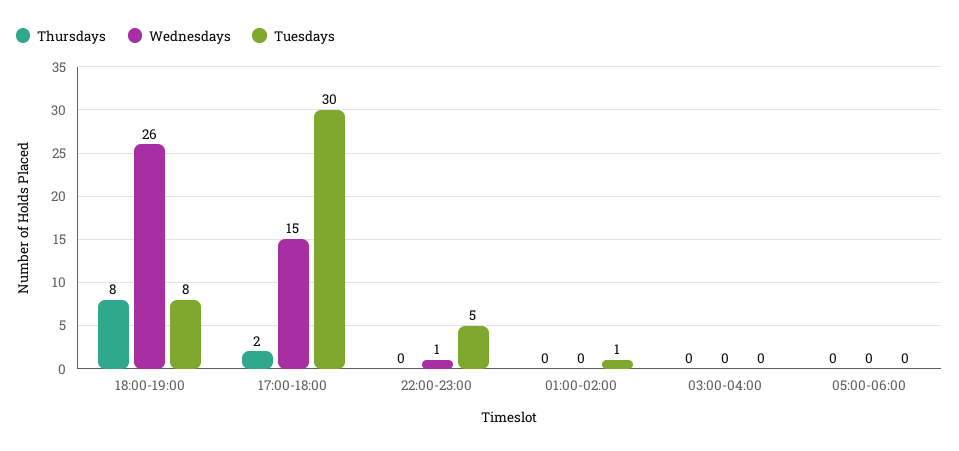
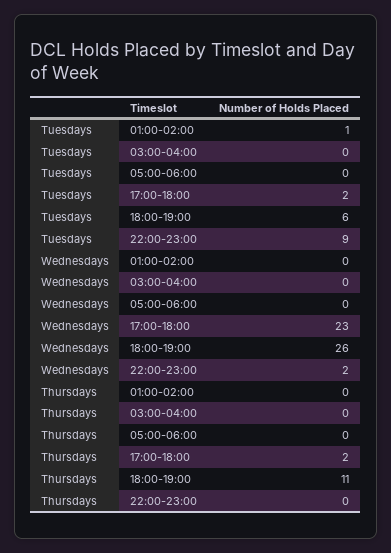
Thursdays, 18:00-19:00: 8 -> 11
Tuesdays, 18:00-19:00: 8 -> 6
Wednesdays, 17:00-18:00: 15 -> 23
Tuesdays, 17:00-18:00: 30 -> 2
Wednesdays, 22:00-23:00: 1 -> 2
Tuesdays, 22:00-23:00: 5 -> 9

